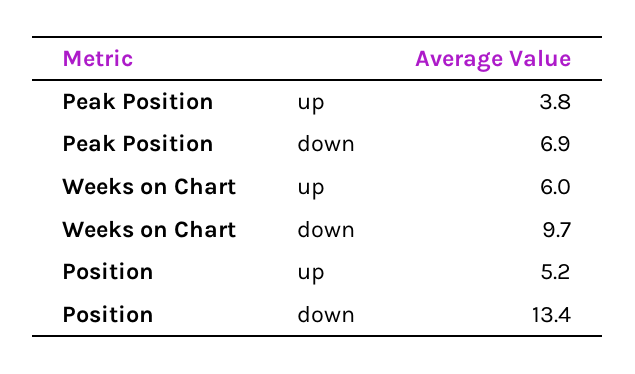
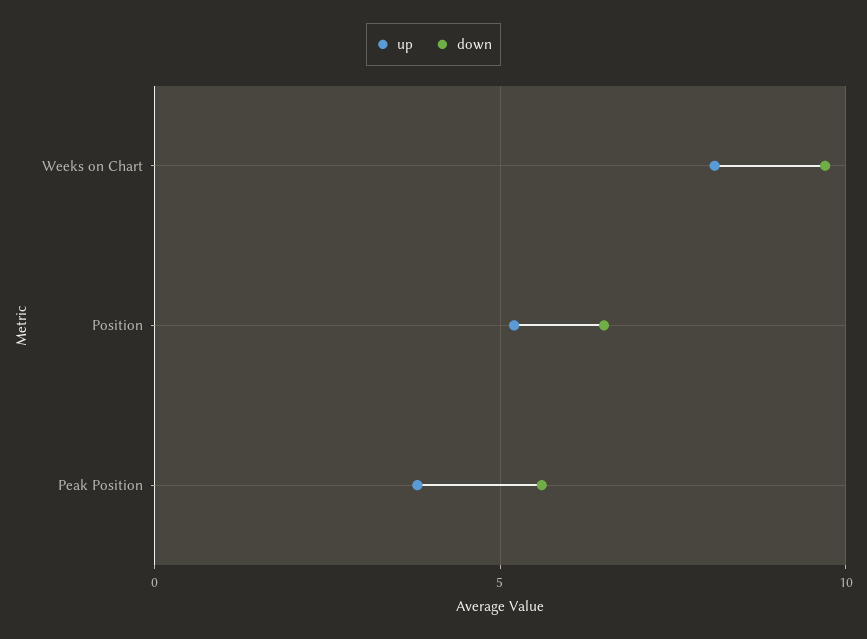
down, Peak Position: 6.9 -> 5.5
up, Weeks on Chart: 6 -> 8
down, Position: 13.4 -> 6.5

